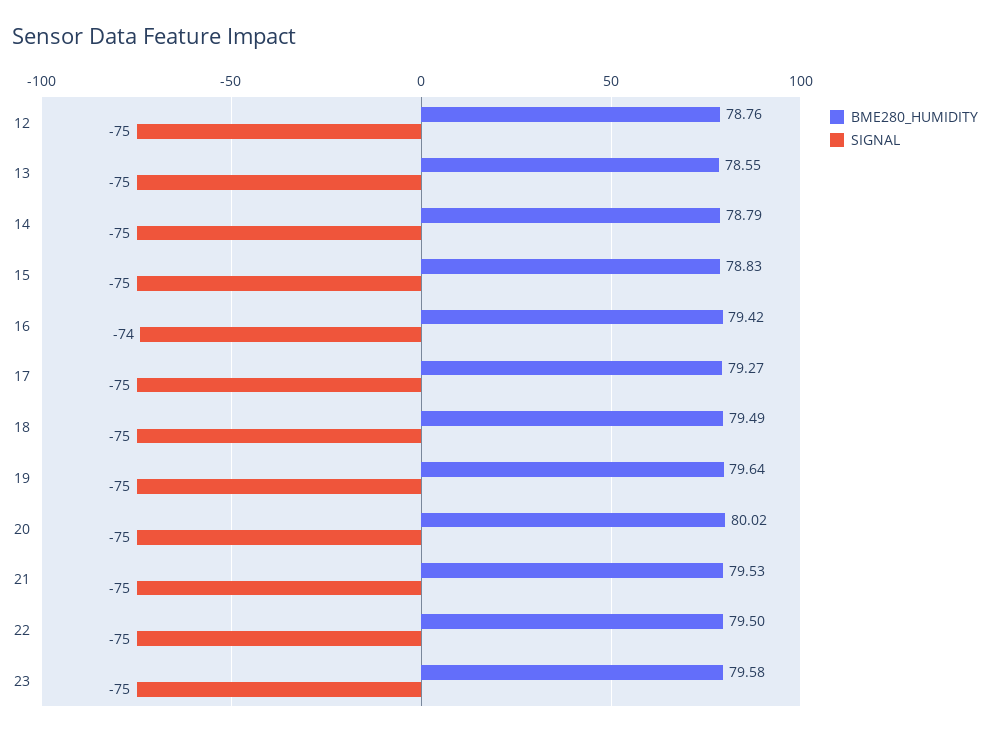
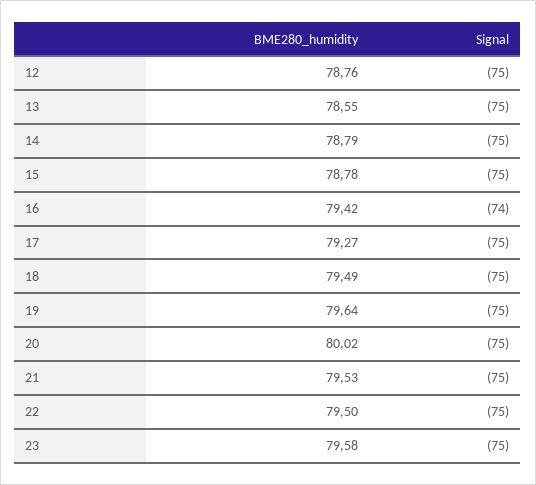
BME280_HUMIDITY, 15: 78.83 -> 78.78

